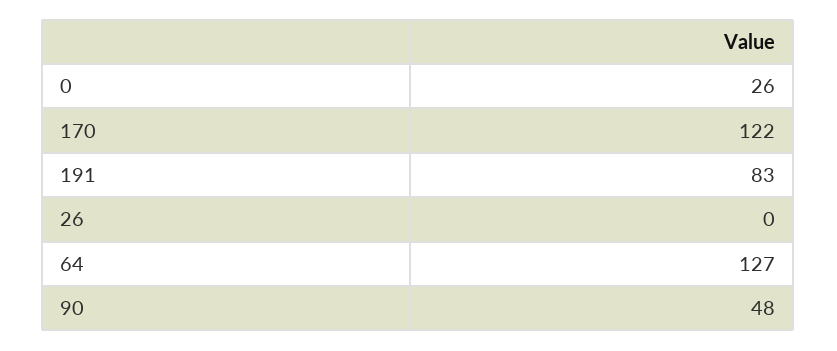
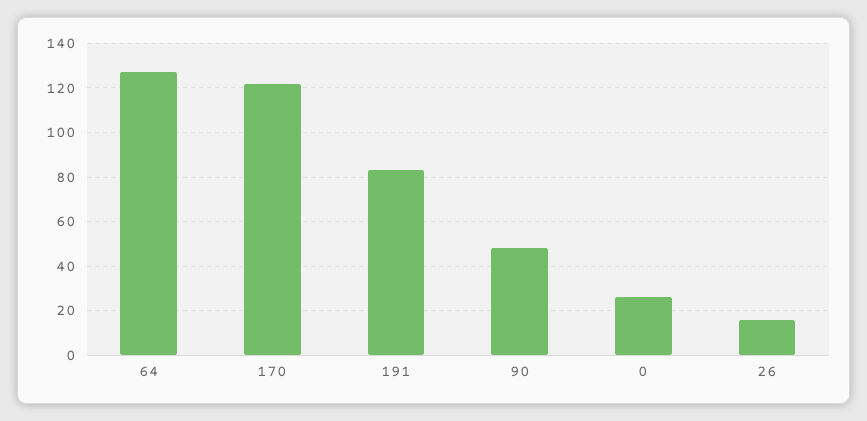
26: 0 -> 15

